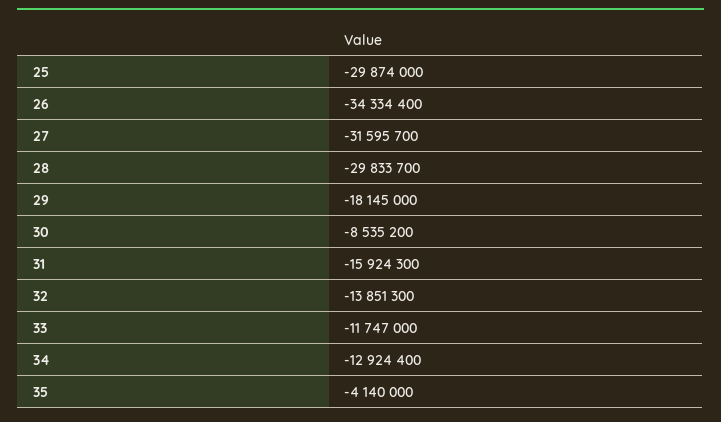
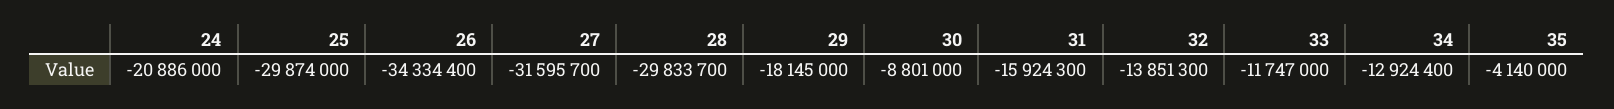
30: -8535200 -> -8801000
24: none -> -20886000

